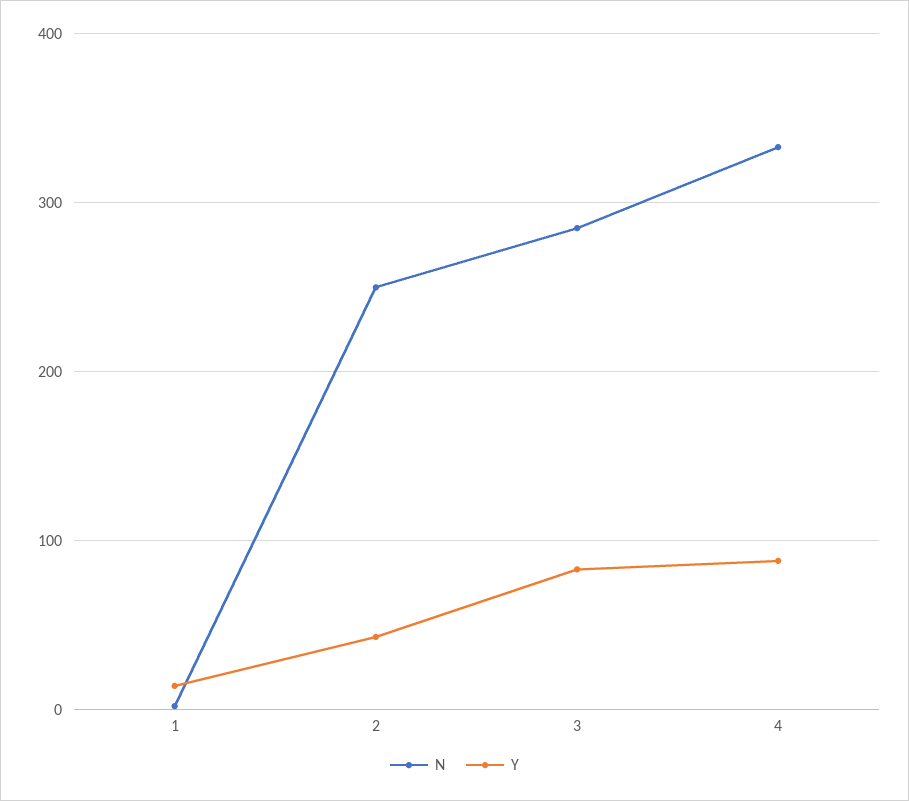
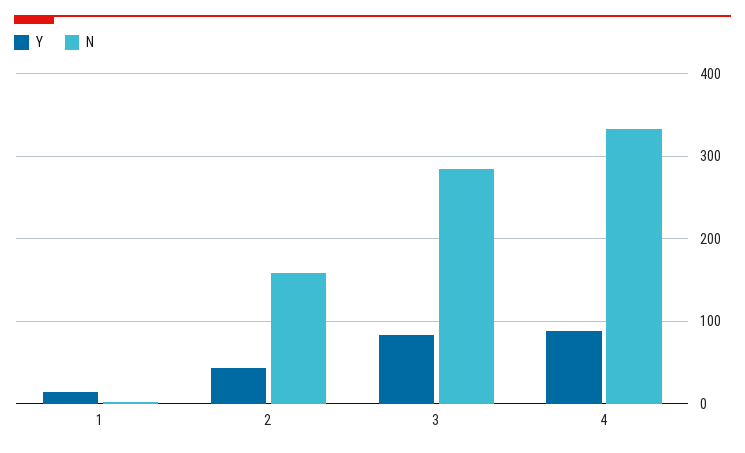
N, 2: 250 -> 160

